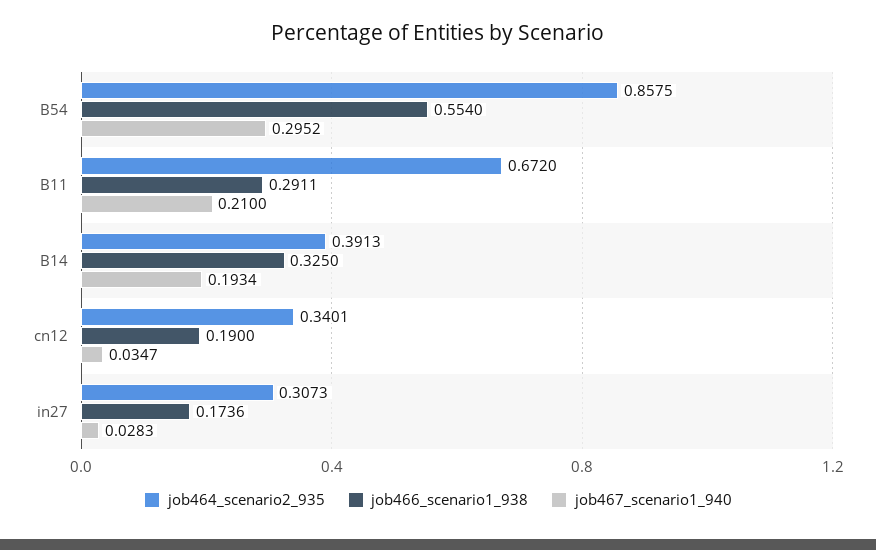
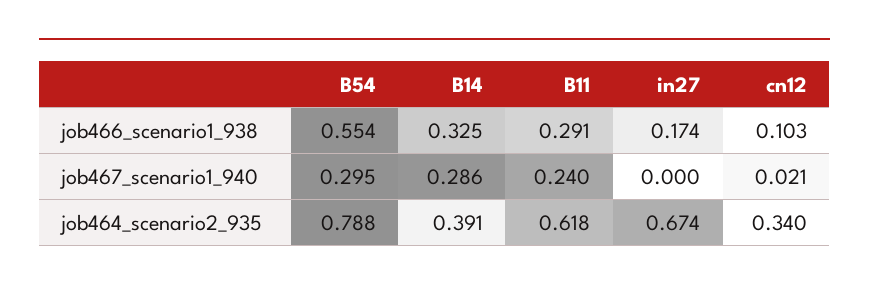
job464_scenario2_935, B54: 0.8575 -> 0.788
job464_scenario2_935, B11: 0.672 -> 0.618
job467_scenario1_940, B11: 0.21 -> 0.24
job467_scenario1_940, B14: 0.1934 -> 0.286
job466_scenario1_938, cn12: 0.19 -> 0.103
job467_scenario1_940, cn12: 0.0347 -> 0.021
job464_scenario2_935, in27: 0.3073 -> 0.674
job467_scenario1_940, in27: 0.0283 -> 0

